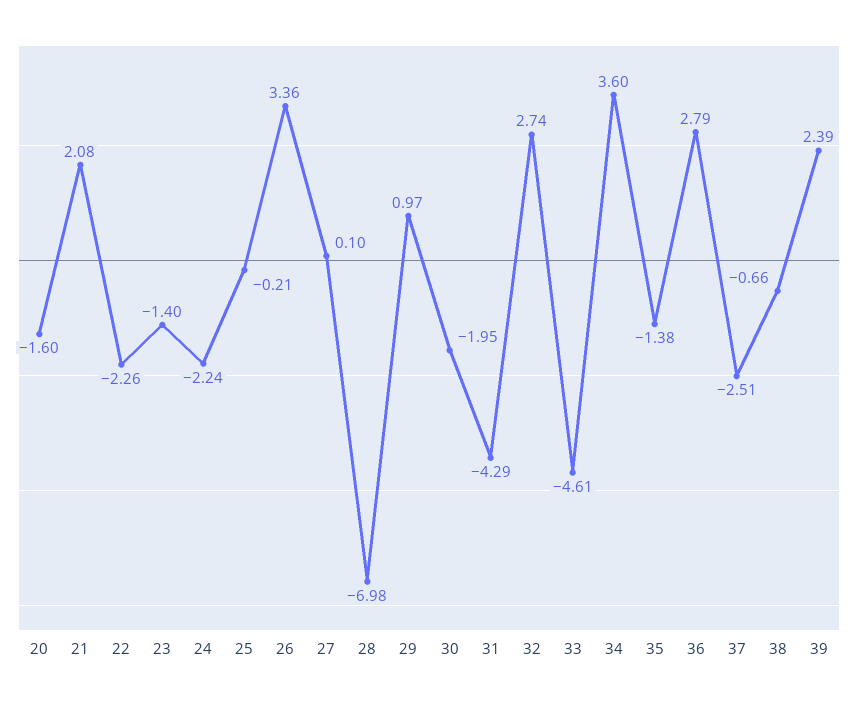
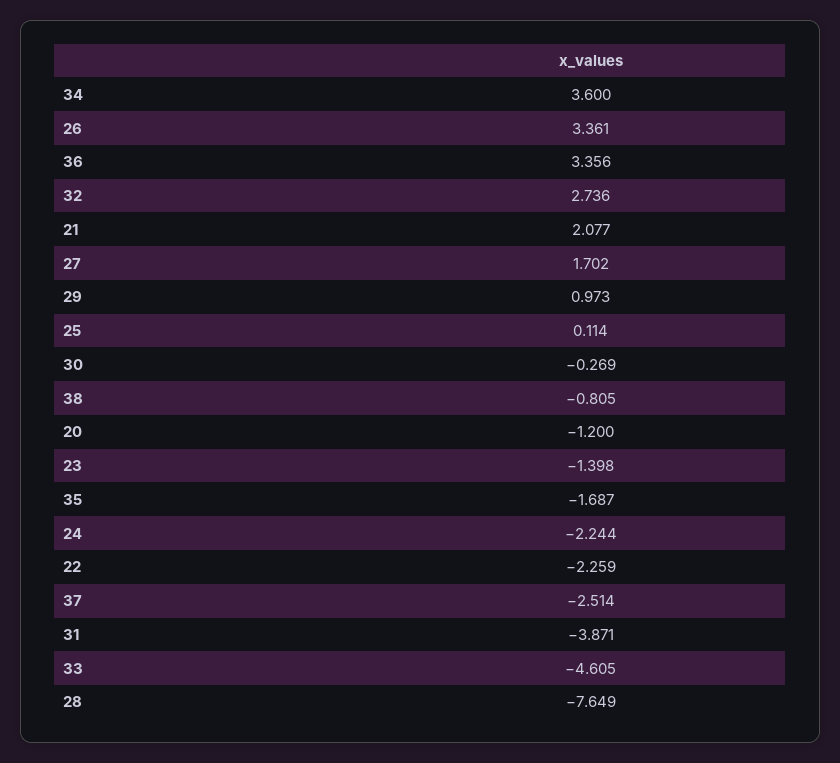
20: -1.6 -> -1.2
25: -0.21 -> 0.114
27: 0.1 -> 1.702
28: -6.98 -> -7.649
30: -1.95 -> -0.269
31: -4.29 -> -3.871
35: -1.38 -> -1.687
36: 2.79 -> 3.356
38: -0.66 -> -0.805
39: 2.39 -> none

